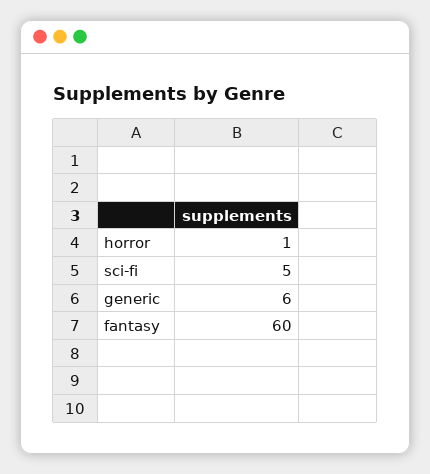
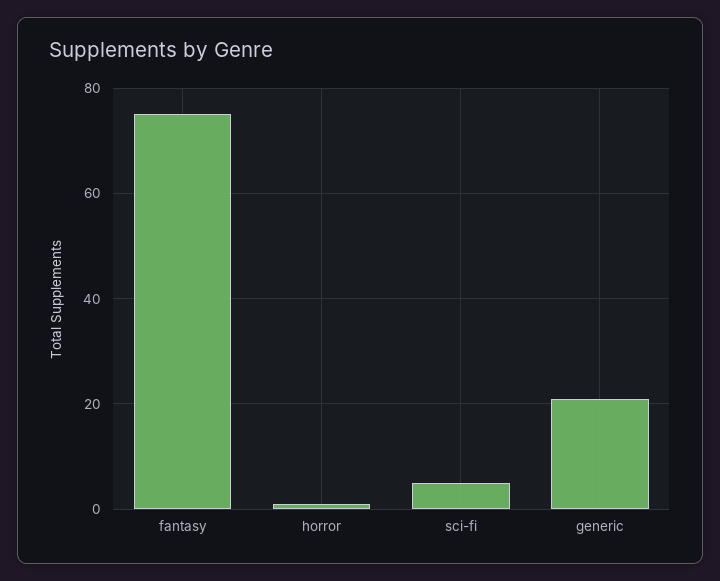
generic: 6 -> 20
fantasy: 60 -> 75

